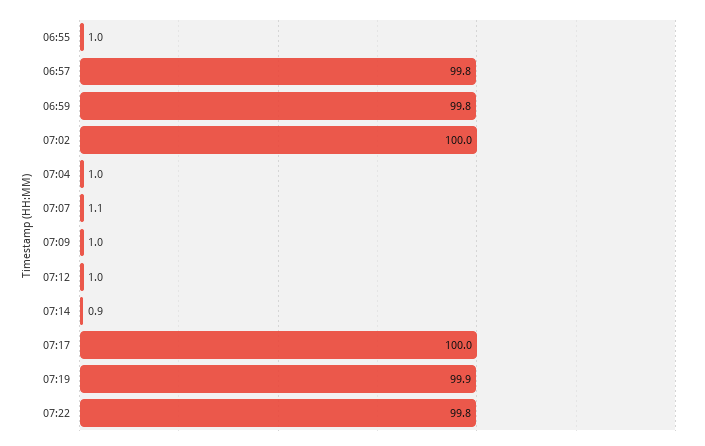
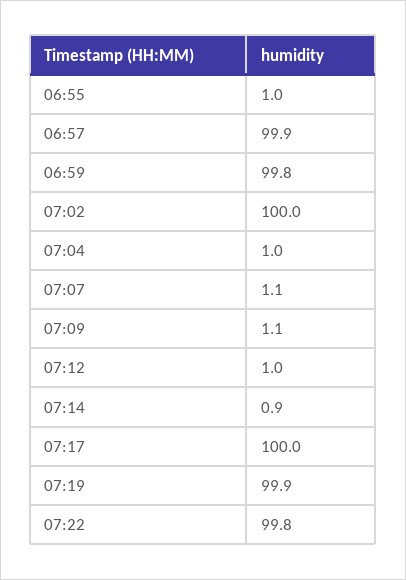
06:57: 99.8 -> 99.9
07:09: 1 -> 1.1

